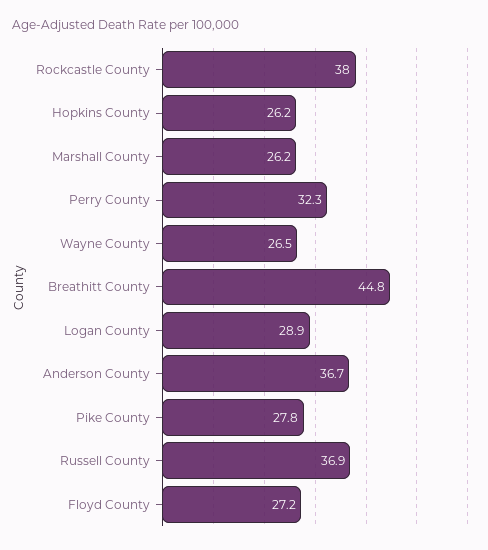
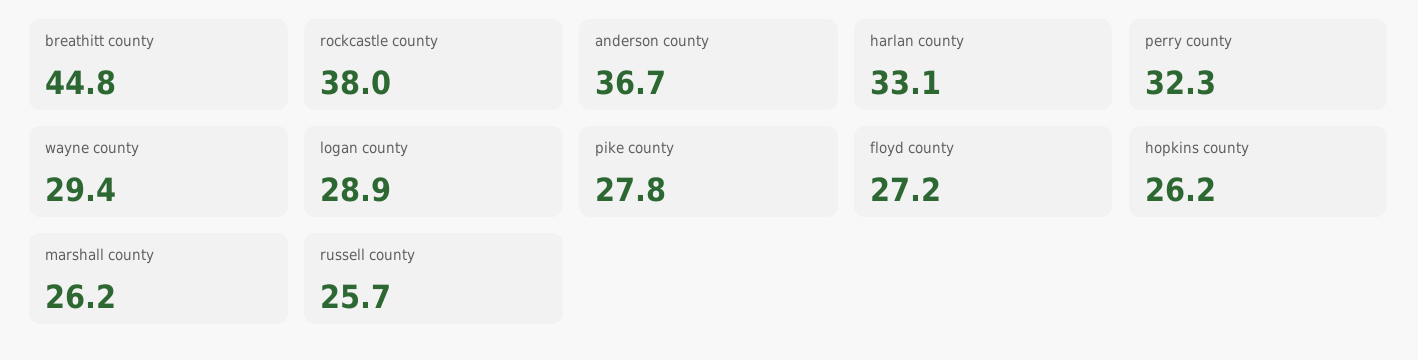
Wayne County: 26.5 -> 29.4
Russell County: 36.9 -> 25.7
harlan county: none -> 33.1

